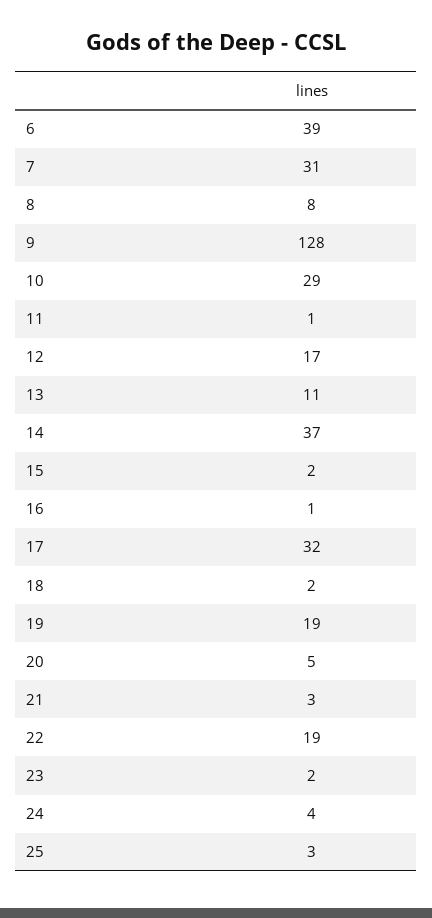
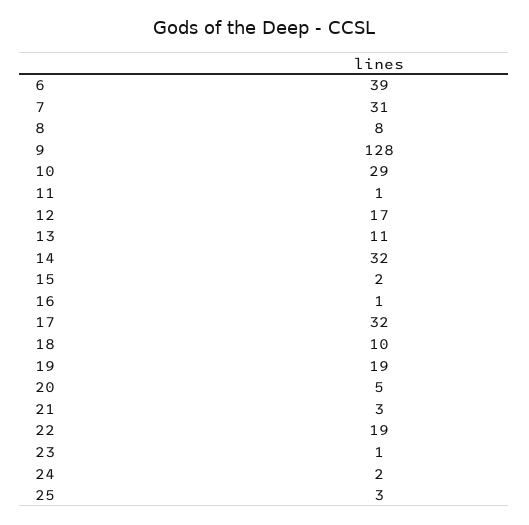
14: 37 -> 32
18: 2 -> 10
23: 2 -> 1
24: 4 -> 2

